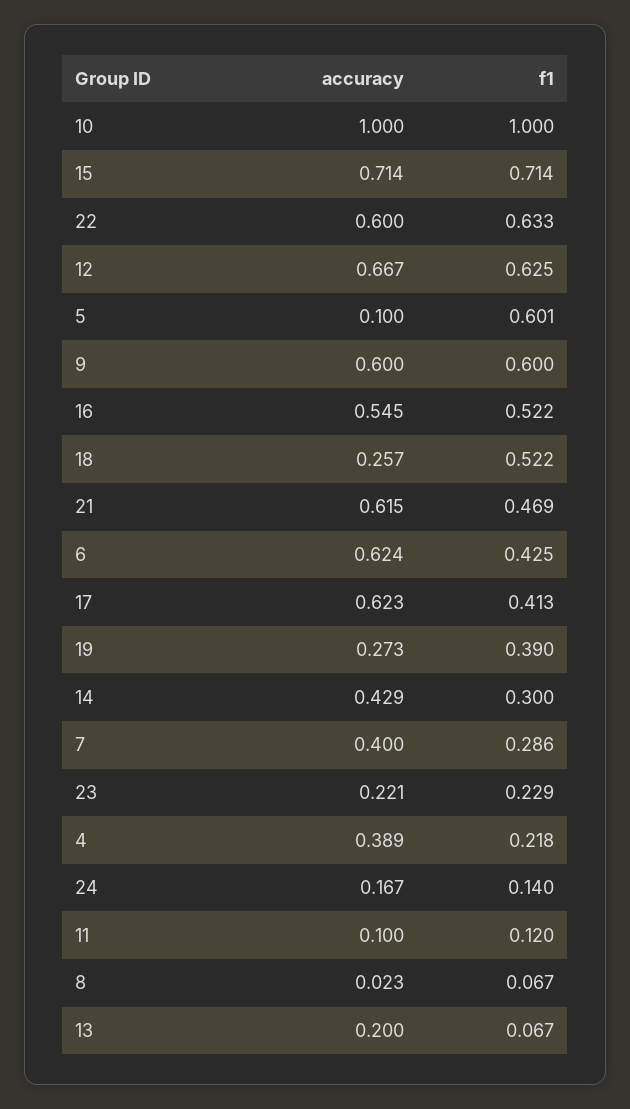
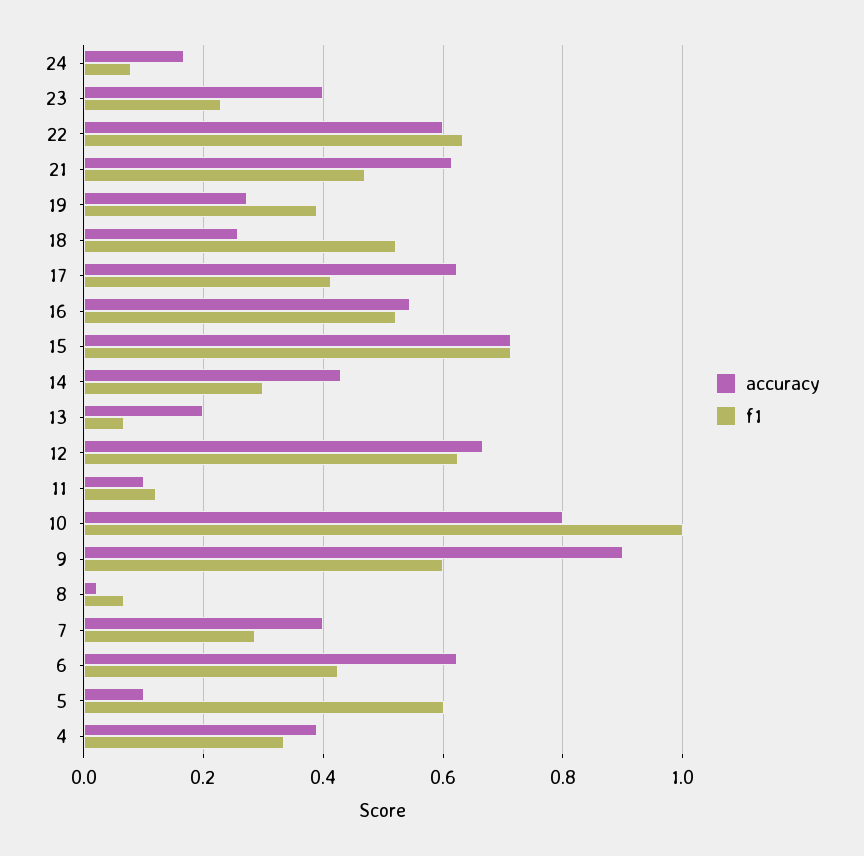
accuracy, 10: 1 -> 0.8
accuracy, 9: 0.6 -> 0.9
accuracy, 23: 0.221 -> 0.4
f1, 4: 0.218 -> 0.34
f1, 24: 0.14 -> 0.08

